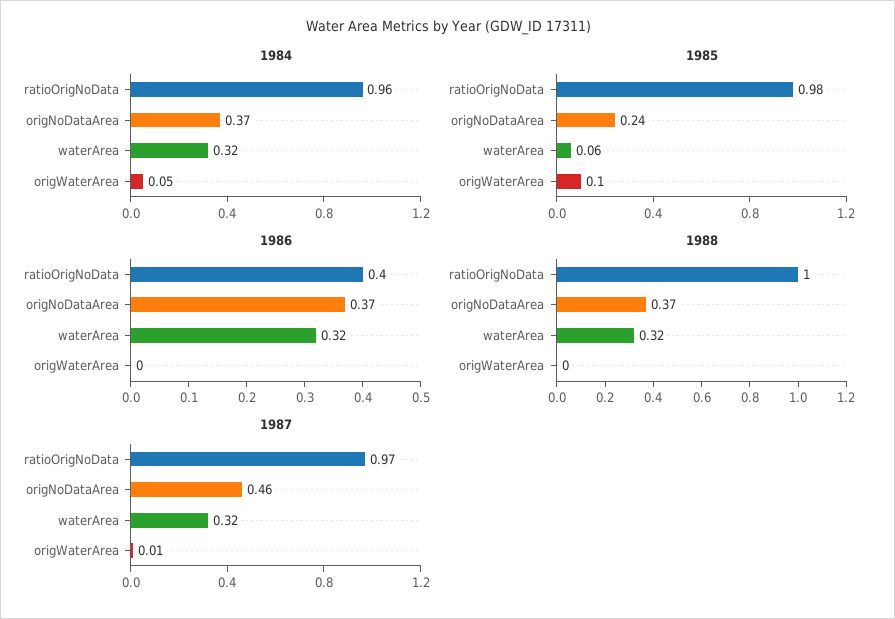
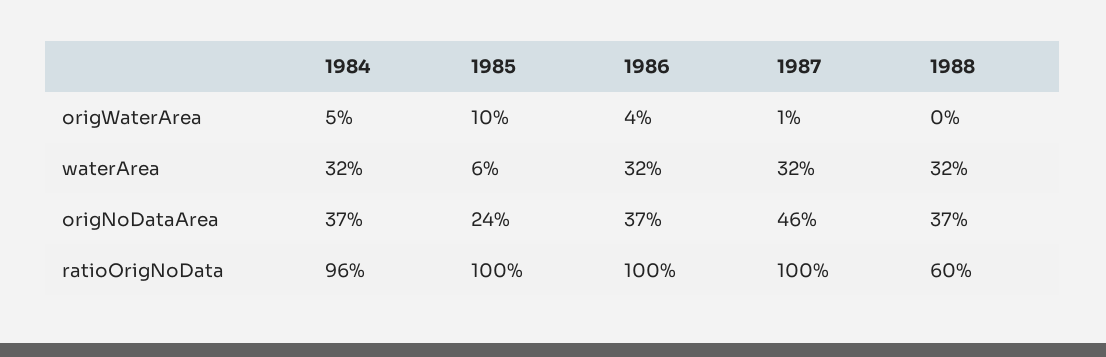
1985, ratioOrigNoData: 0.98 -> 1
1986, ratioOrigNoData: 0.4 -> 1
1986, origWaterArea: 0 -> 0.04
1988, ratioOrigNoData: 1 -> 0.6
1987, ratioOrigNoData: 0.97 -> 1

